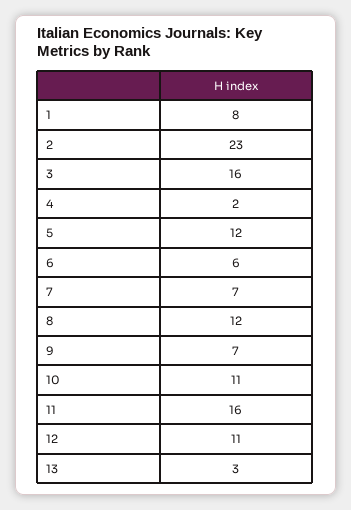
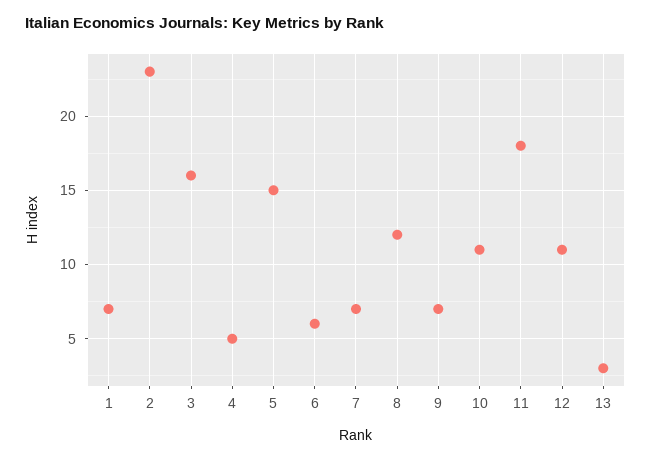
1: 8 -> 7
4: 2 -> 5
5: 12 -> 15
11: 16 -> 18

